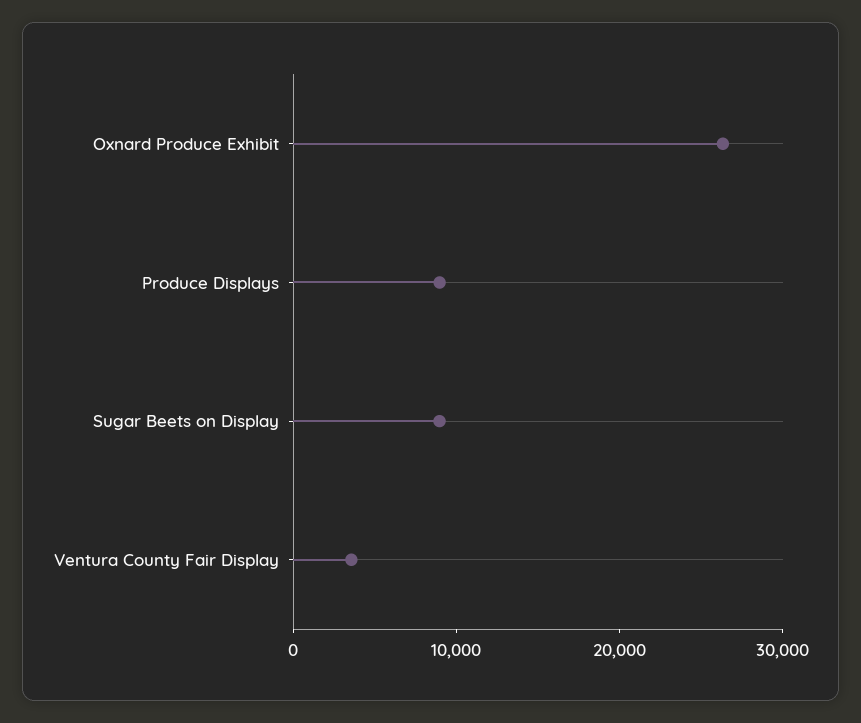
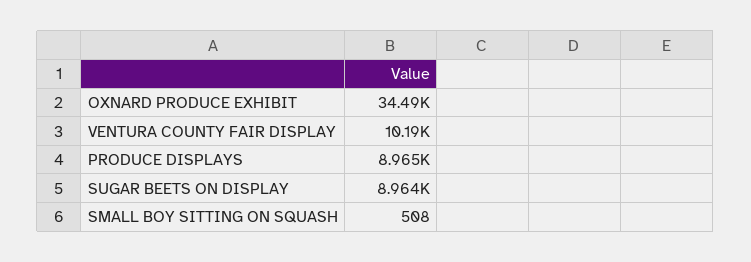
Oxnard Produce Exhibit: 26000 -> 34490
Ventura County Fair Display: 4000 -> 10190
SMALL BOY SITTING ON SQUASH: none -> 508

